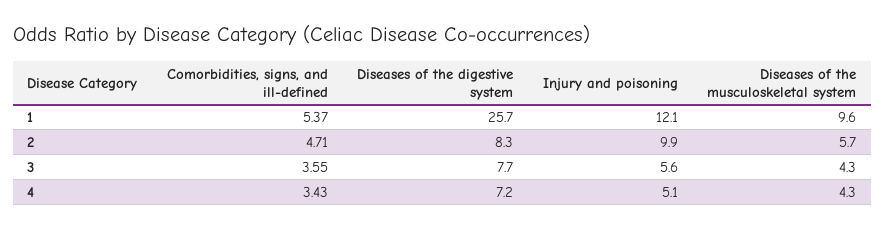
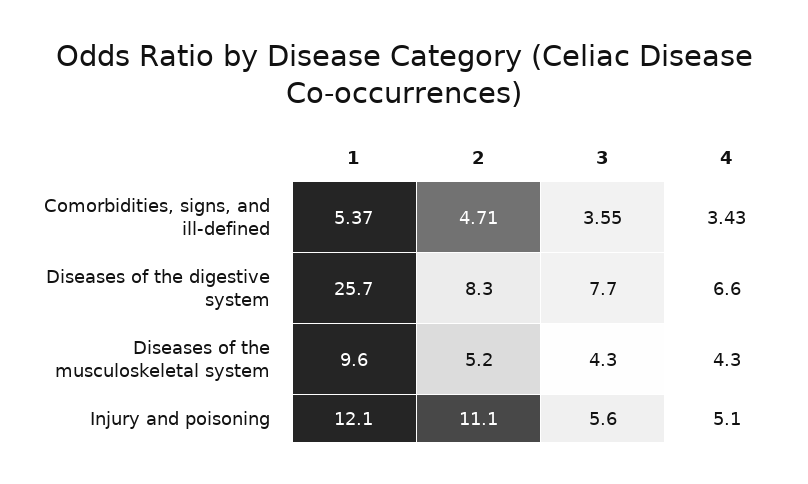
Injury and poisoning, 2: 9.9 -> 11.1
Diseases of the musculoskeletal system, 2: 5.7 -> 5.2
Diseases of the digestive system, 4: 7.2 -> 6.6

